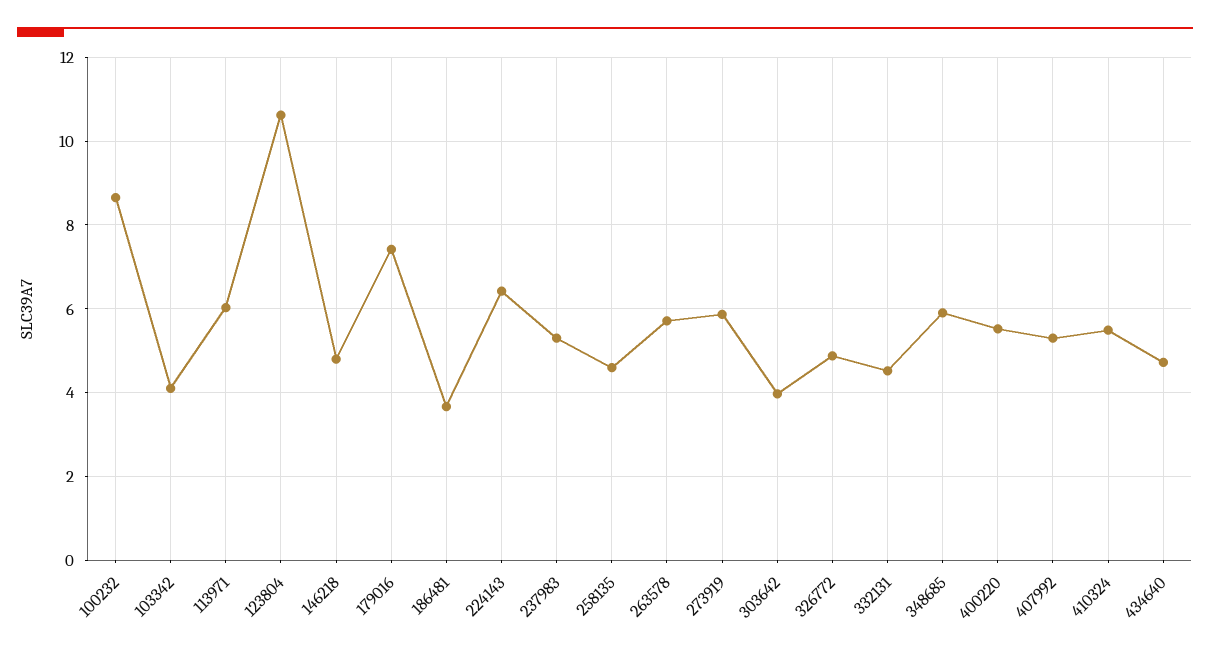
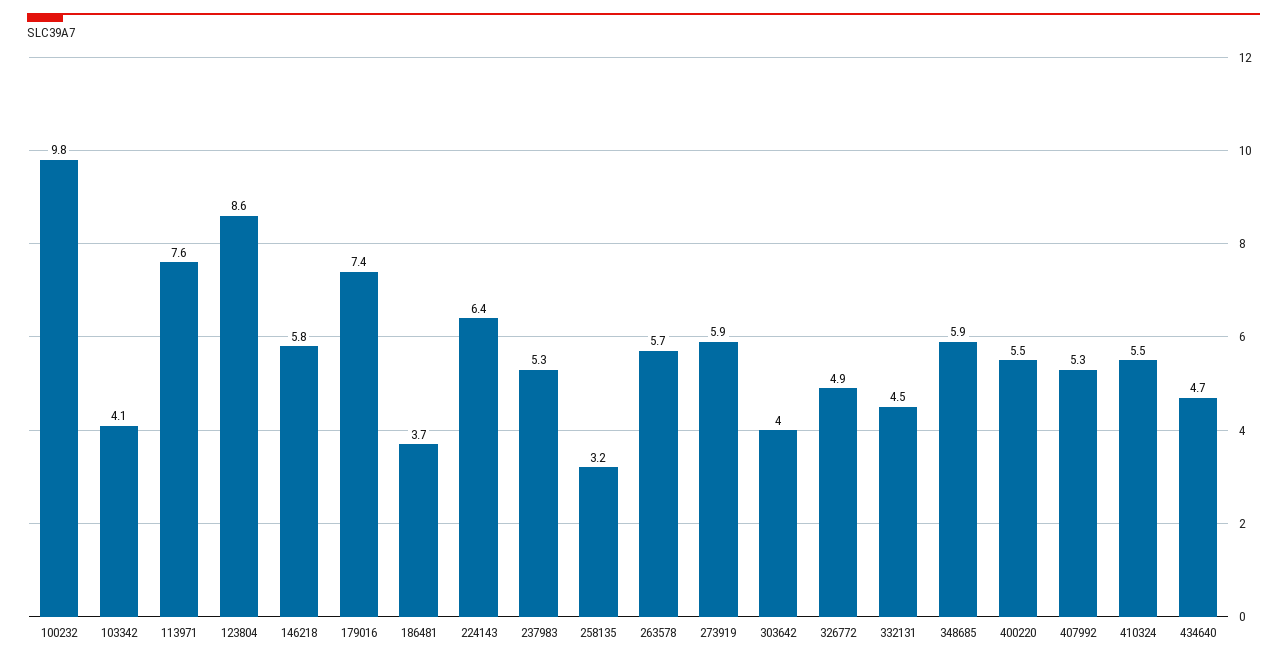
100232: 8.6 -> 9.8
113971: 6 -> 7.6
123804: 10.6 -> 8.6
146218: 4.8 -> 5.8
258135: 4.6 -> 3.2

